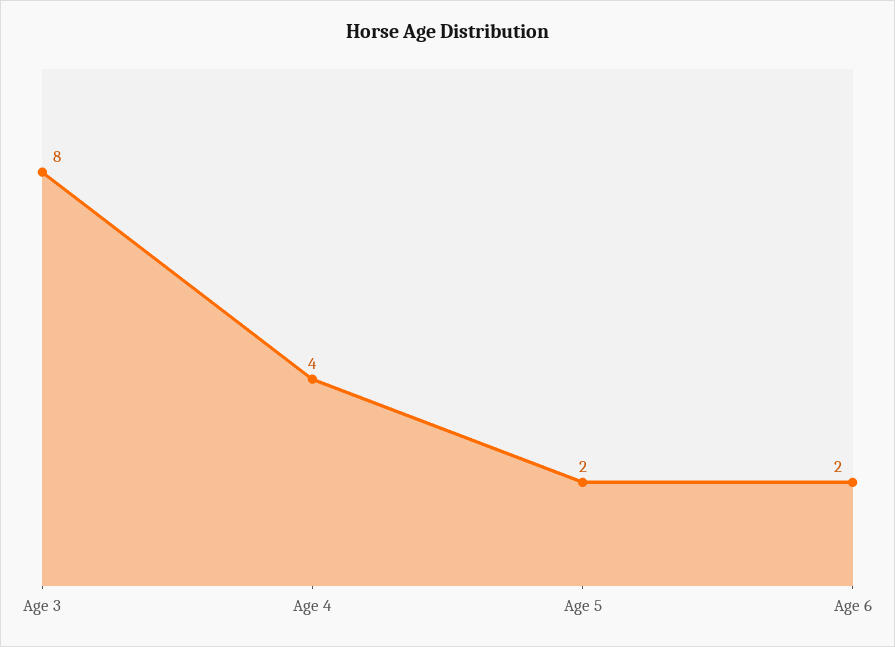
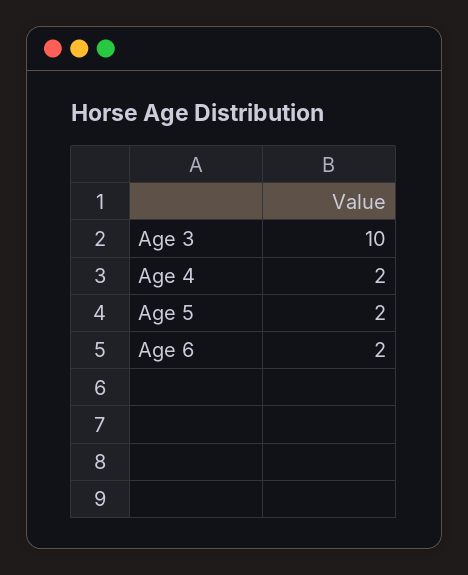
Age 3: 8 -> 10
Age 4: 4 -> 2

